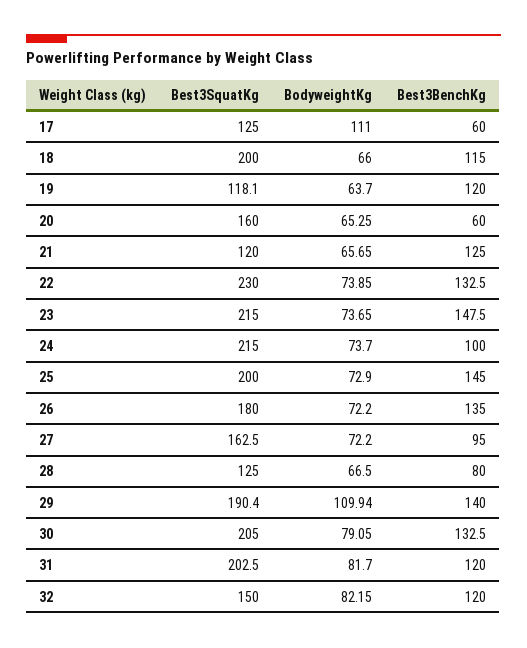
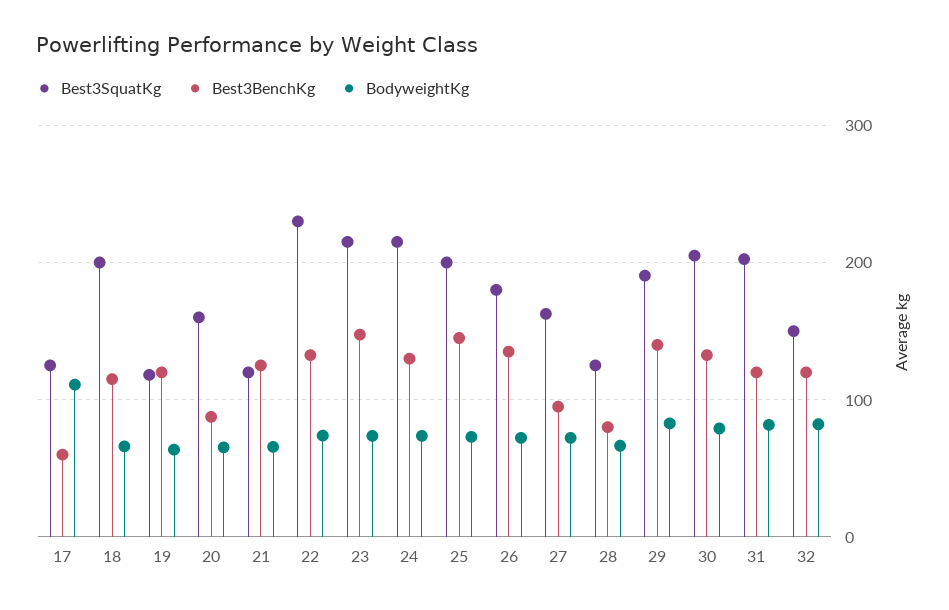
Best3BenchKg, 20: 60 -> 90
Best3BenchKg, 24: 100 -> 130
BodyweightKg, 29: 109.94 -> 80

